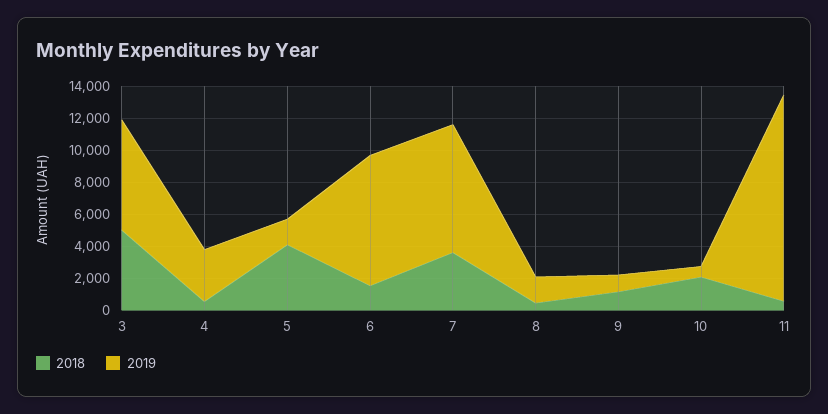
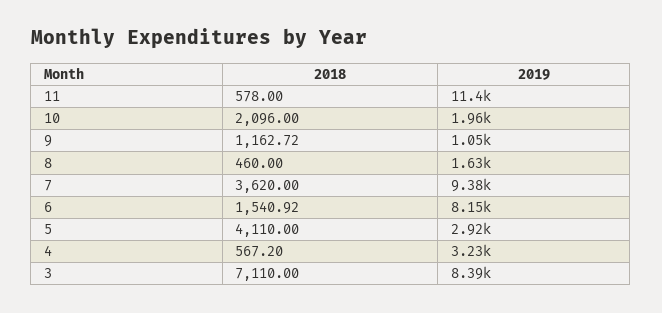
2018, 3: 5000 -> 7110
2019, 3: 7000 -> 8390
2019, 5: 1500 -> 2920
2019, 7: 8000 -> 9380
2019, 10: 500 -> 1960
2019, 11: 13000 -> 11400

